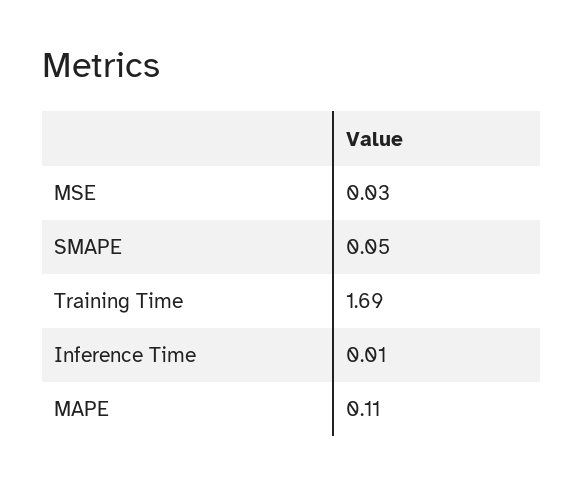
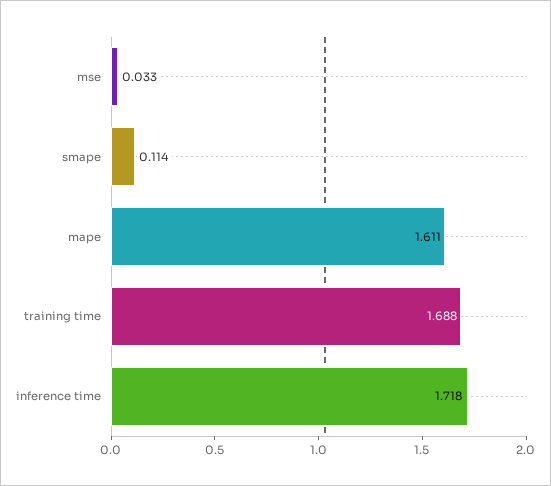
SMAPE: 0.05 -> 0.114
Inference Time: 0.01 -> 1.718
MAPE: 0.11 -> 1.611

